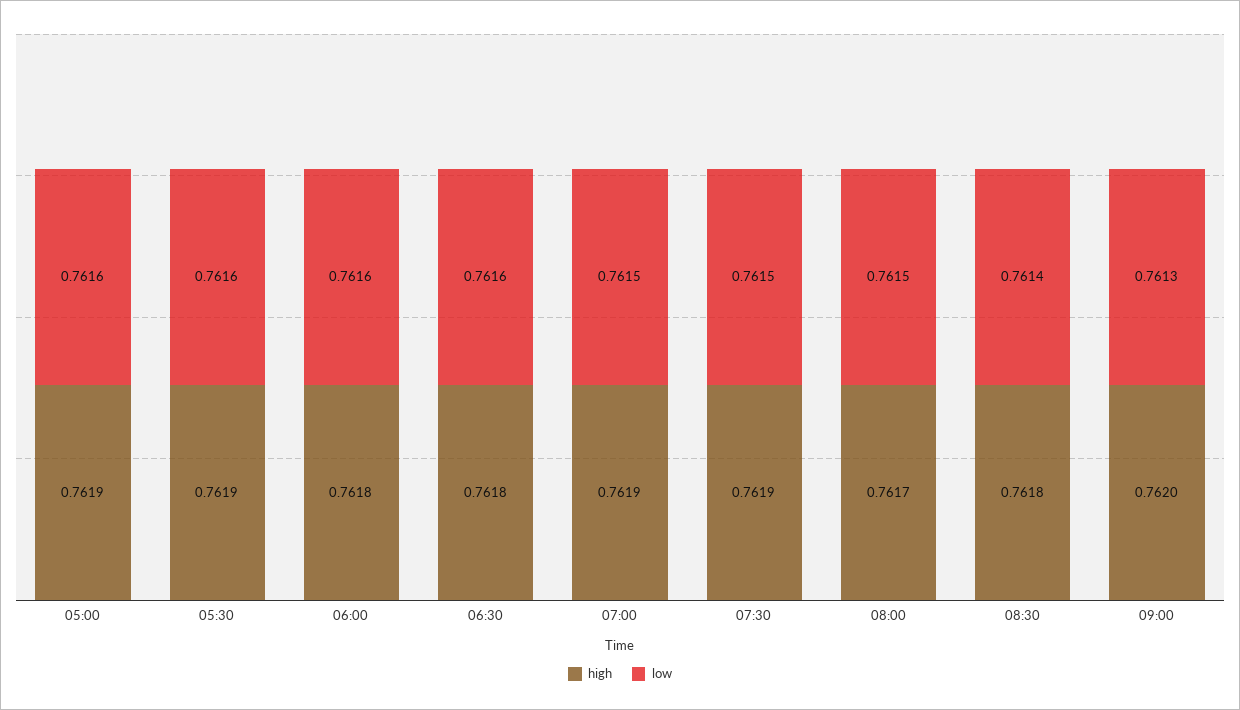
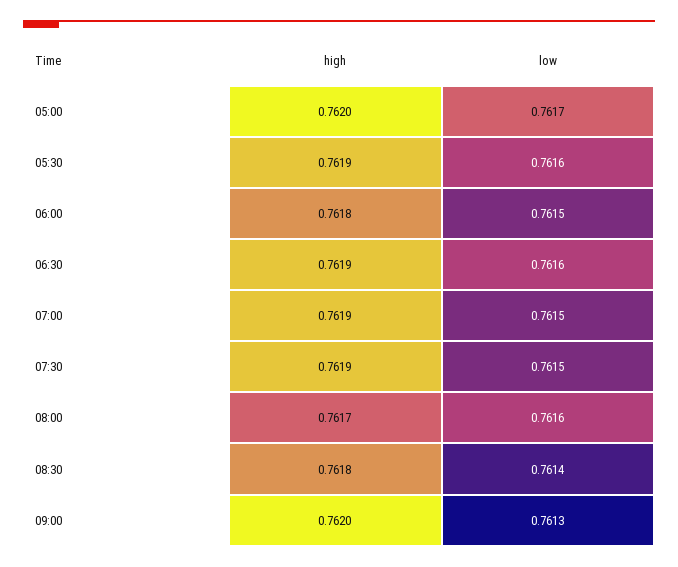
high, 05:00: 0.7619 -> 0.762
low, 05:00: 0.7616 -> 0.7617
low, 06:00: 0.7616 -> 0.7615
high, 06:30: 0.7618 -> 0.7619
low, 08:00: 0.7615 -> 0.7616

